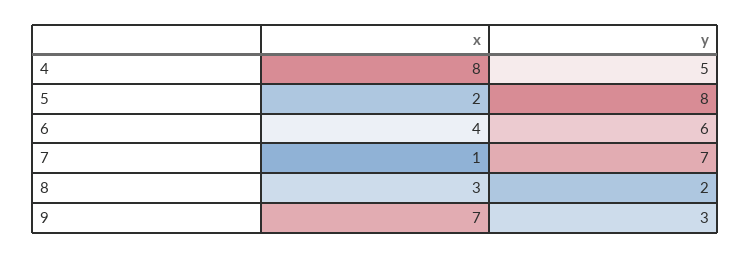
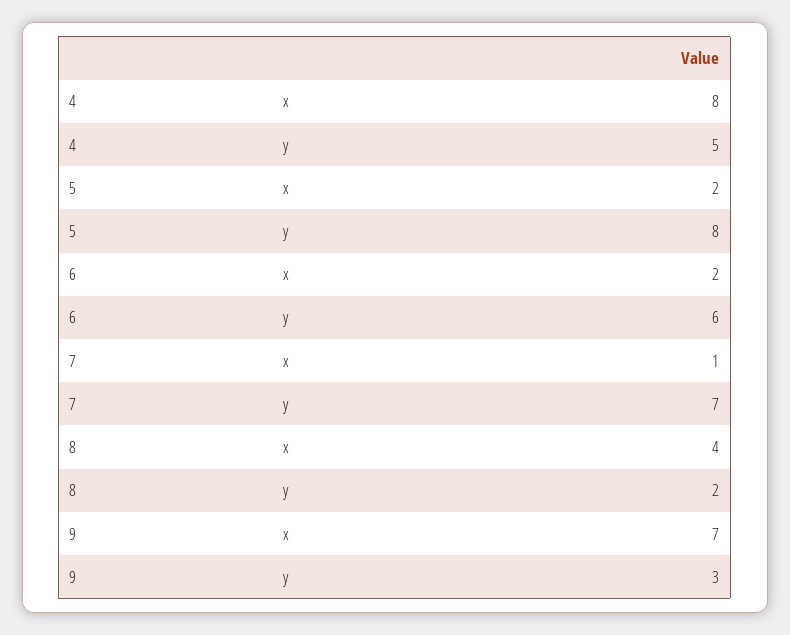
x, 6: 4 -> 2
x, 8: 3 -> 4

